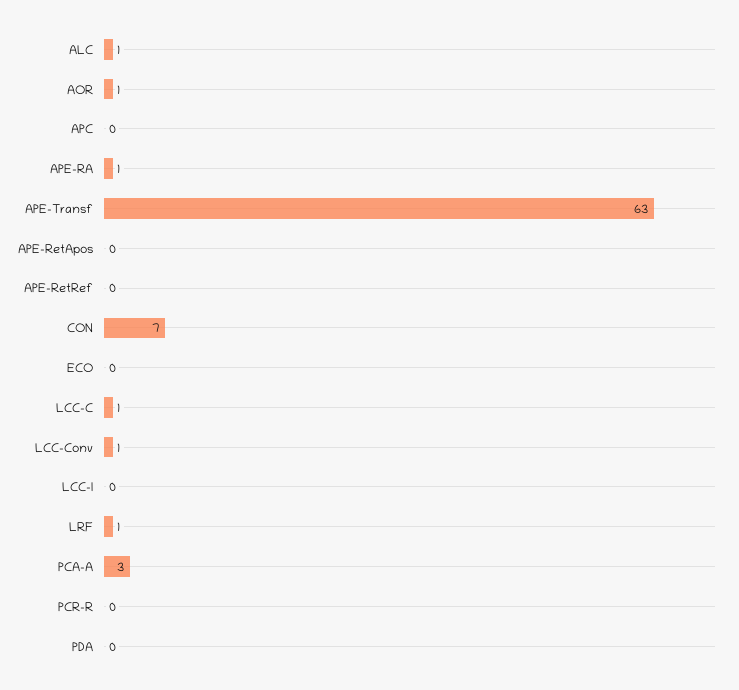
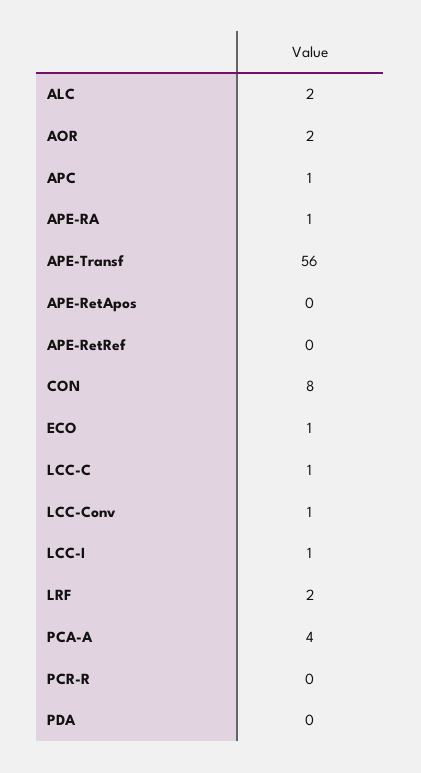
ALC: 1 -> 2
AOR: 1 -> 2
APC: 0 -> 1
APE-Transf: 63 -> 56
CON: 7 -> 8
ECO: 0 -> 1
LCC-I: 0 -> 1
LRF: 1 -> 2
PCA-A: 3 -> 4

